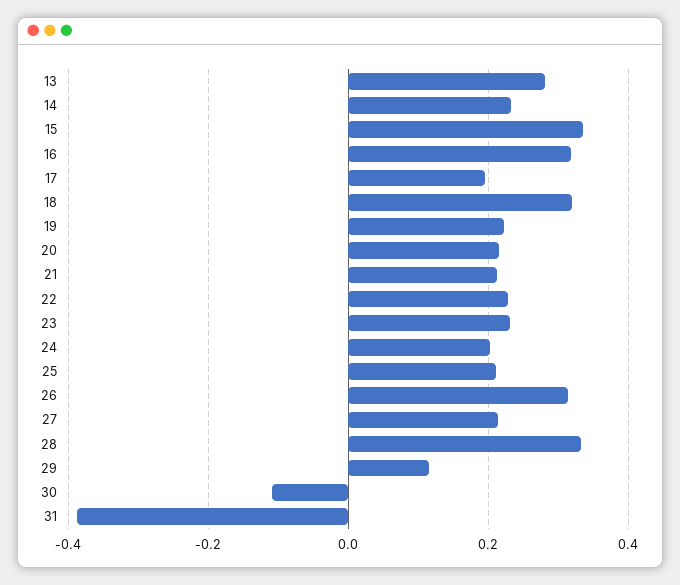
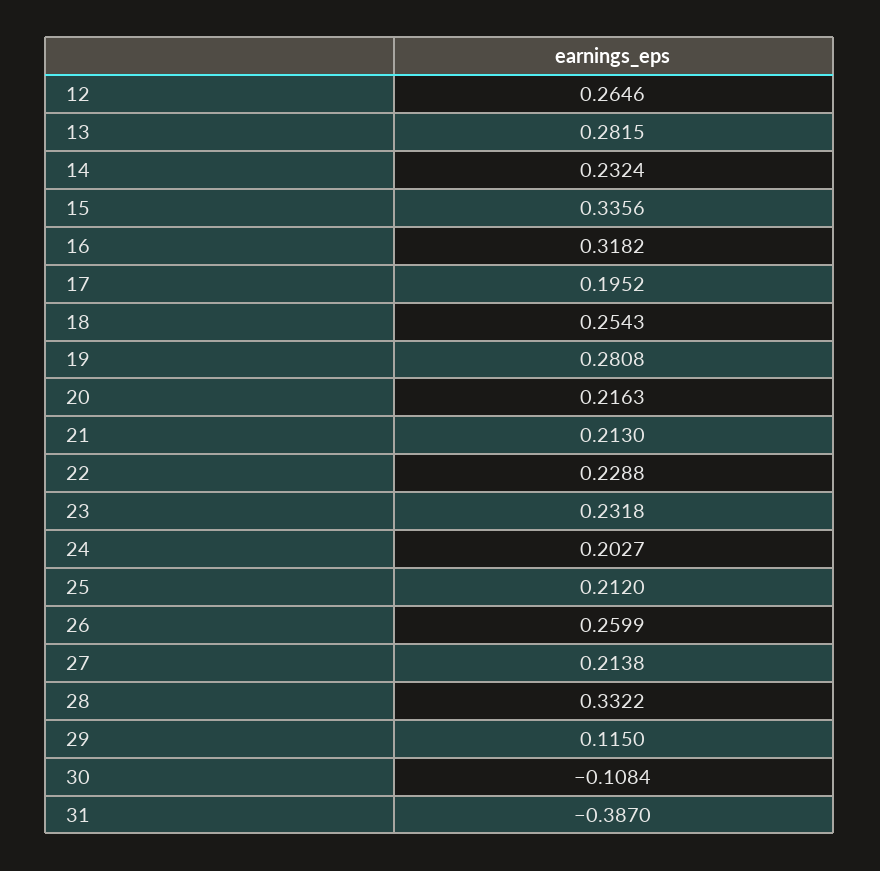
18: 0.32 -> 0.2543
19: 0.22 -> 0.2808
26: 0.32 -> 0.2599
12: none -> 0.2646

